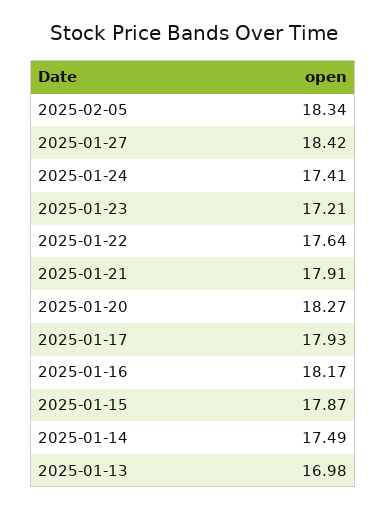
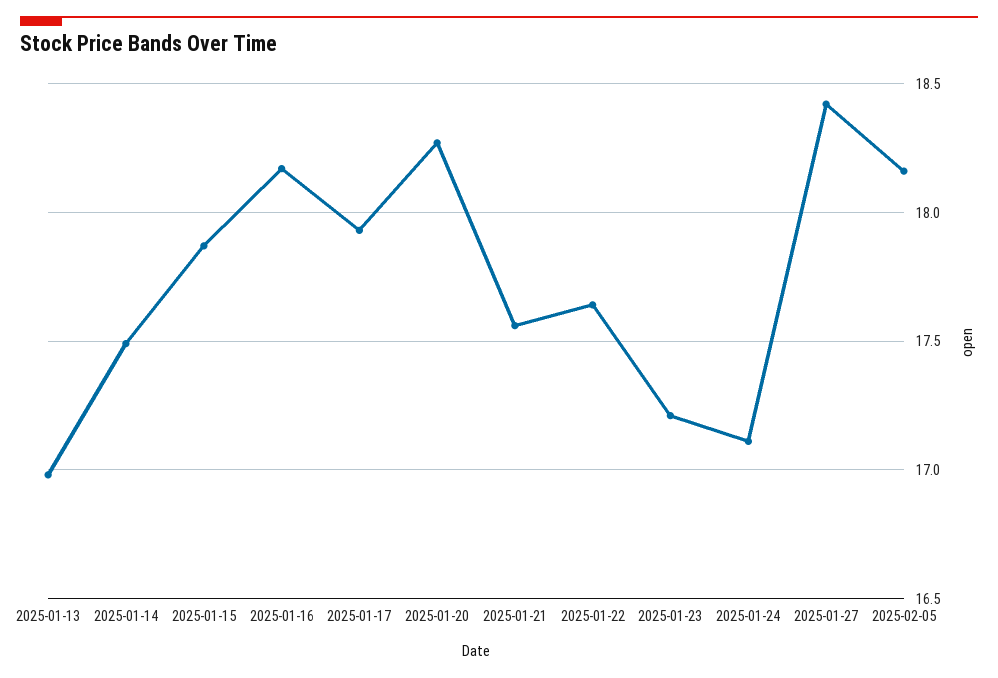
2025-02-05: 18.34 -> 18.15
2025-01-24: 17.41 -> 17.1
2025-01-21: 17.91 -> 17.55

